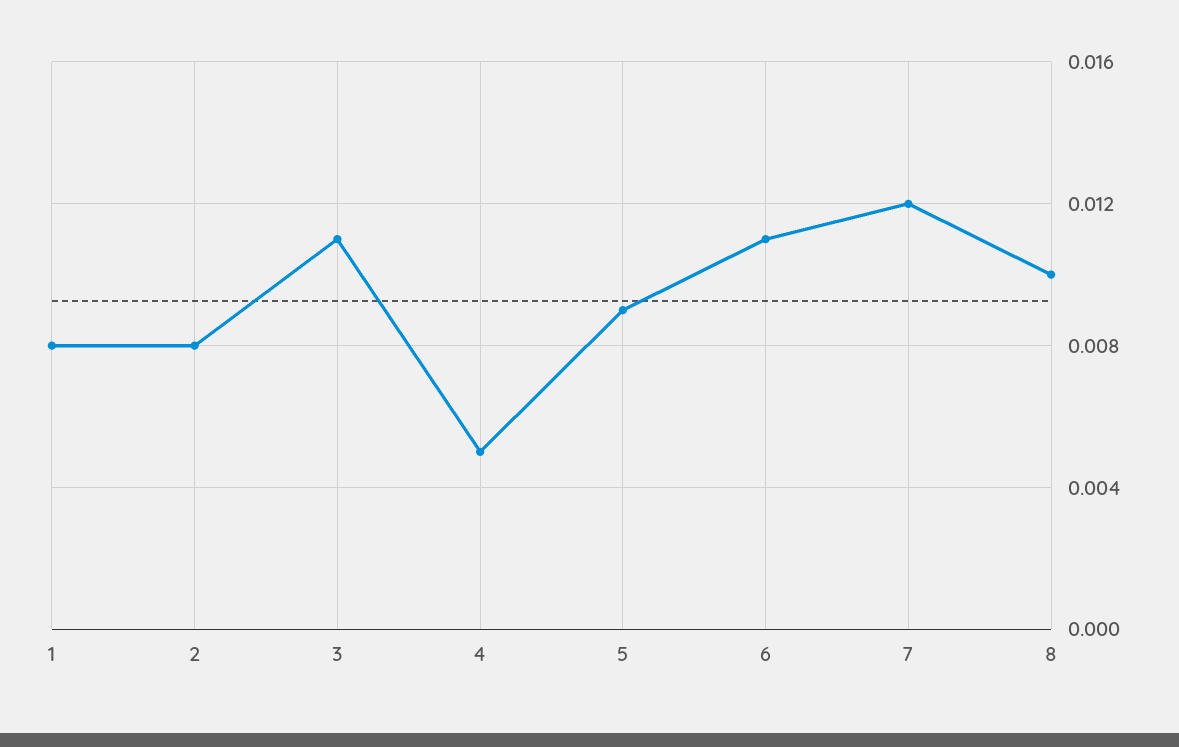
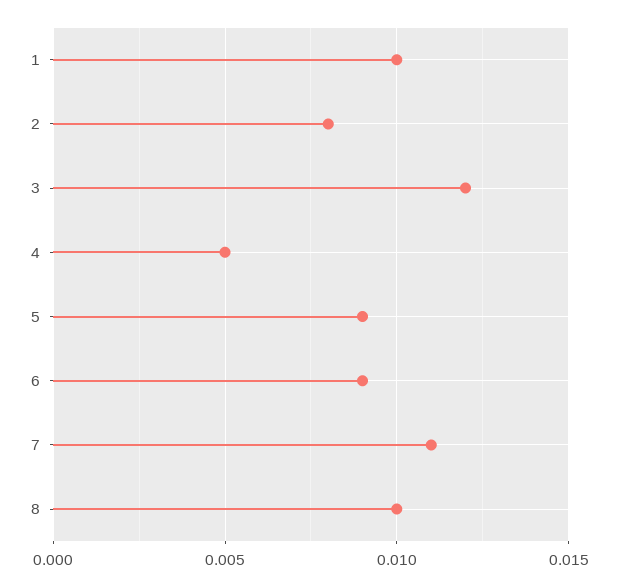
1: 0.008 -> 0.01
3: 0.011 -> 0.012
6: 0.011 -> 0.009
7: 0.012 -> 0.011

